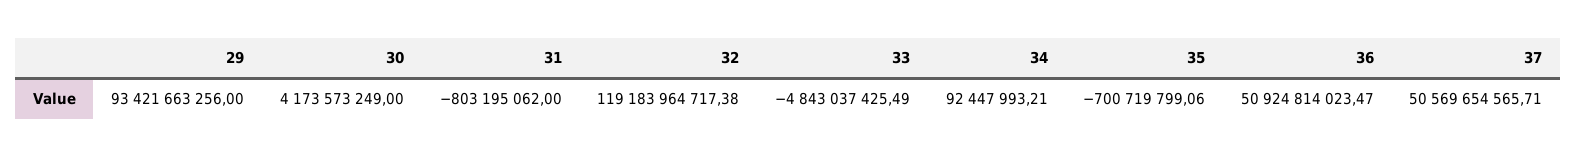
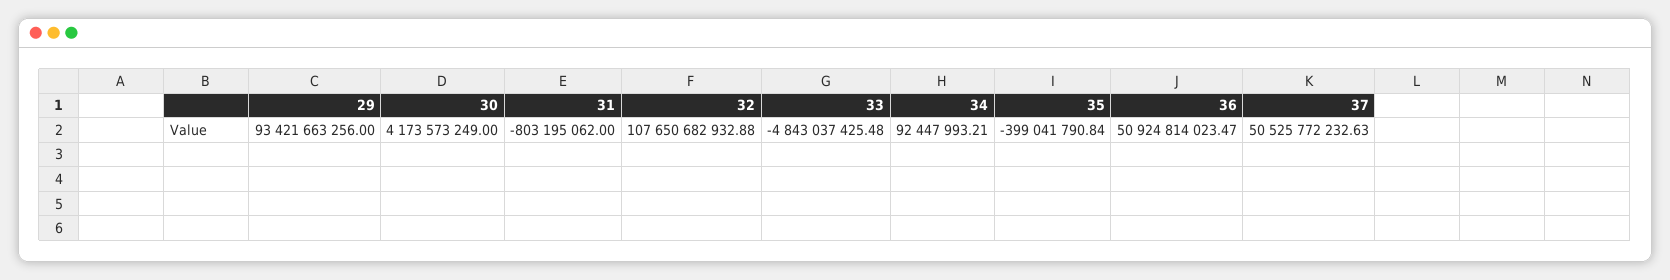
32: 119183964717.38 -> 107650682932.88
33: -4843037425.49 -> -4843037425.48
35: -700719799.06 -> -399041790.84
37: 50569654565.71 -> 50525772232.63

